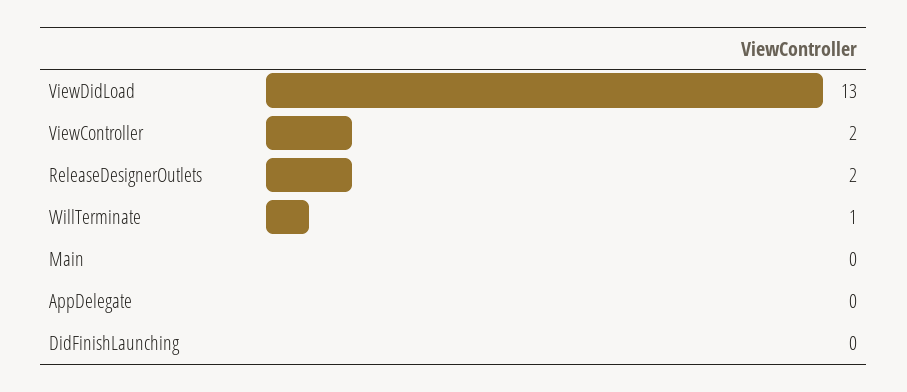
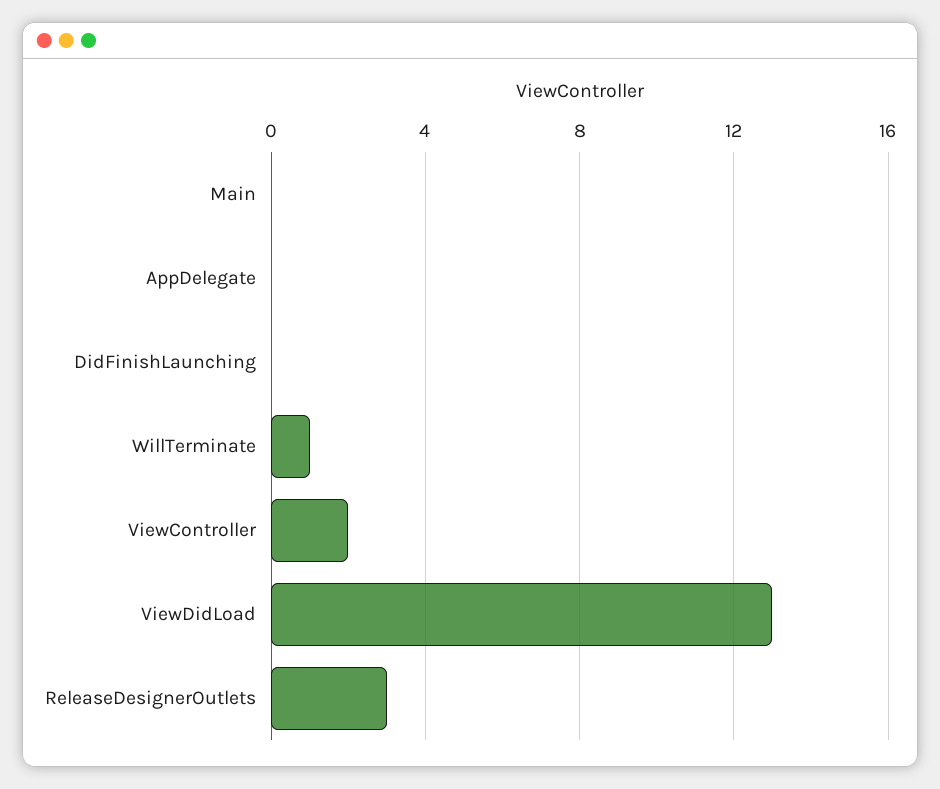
ReleaseDesignerOutlets: 2 -> 3

